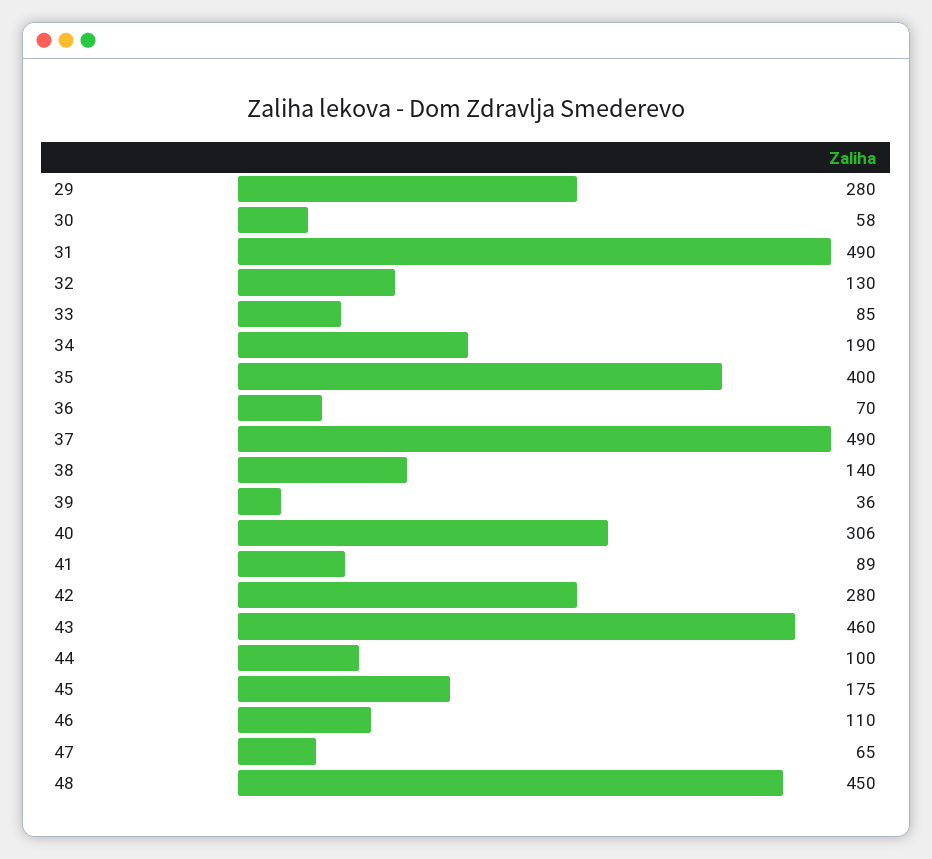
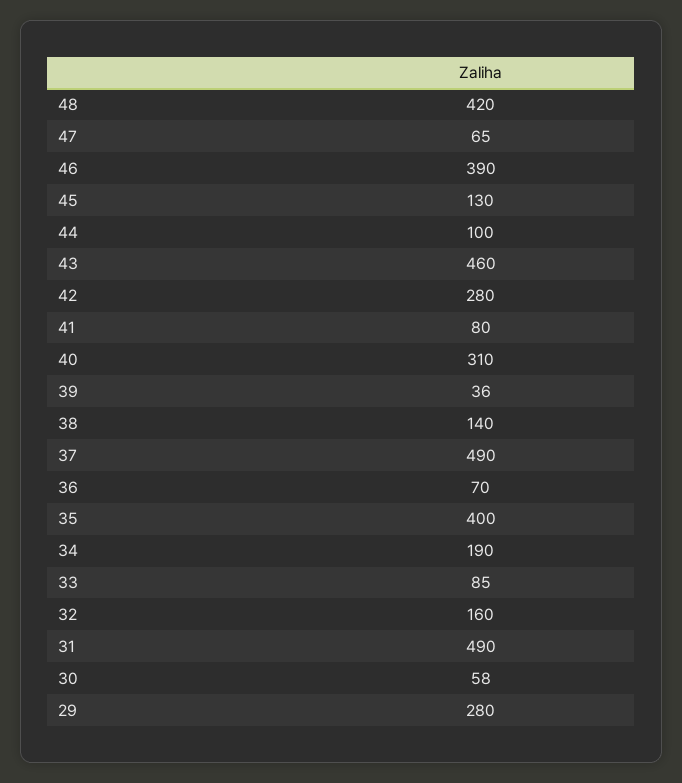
32: 130 -> 160
40: 306 -> 310
41: 89 -> 80
45: 175 -> 130
46: 110 -> 390
48: 450 -> 420

